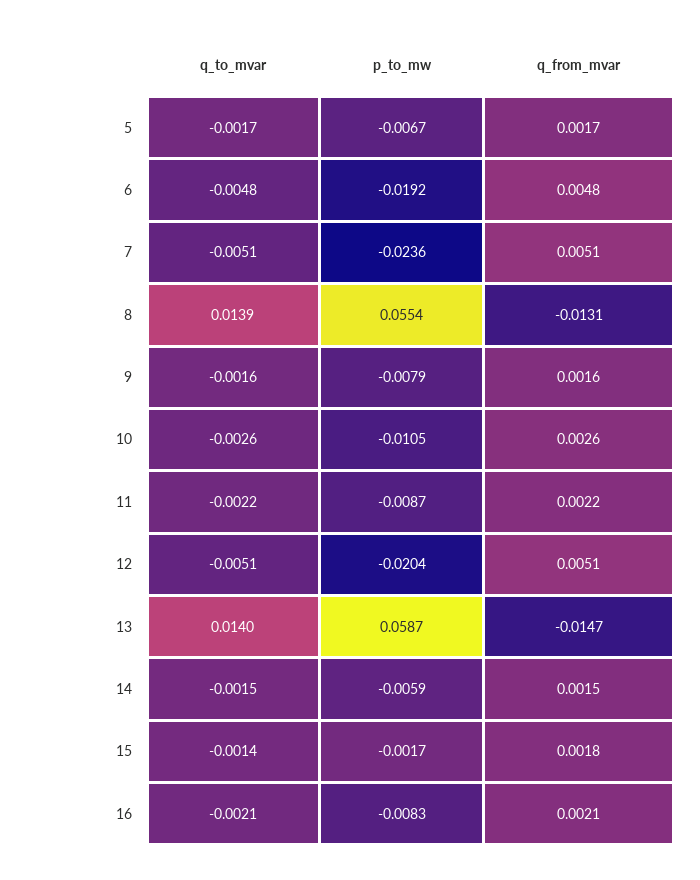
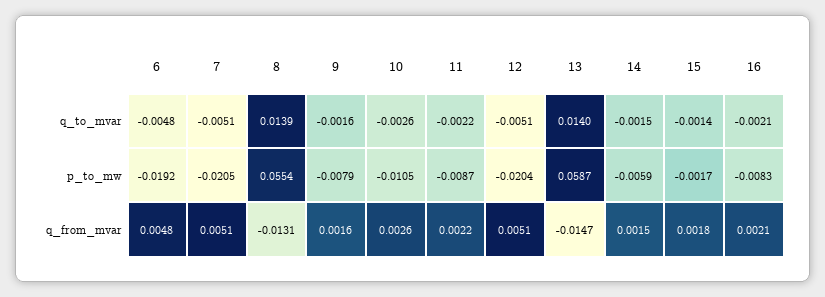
q_to_mvar, 5: -0.0017 -> none
p_to_mw, 5: -0.0067 -> none
q_from_mvar, 5: 0.0017 -> none
p_to_mw, 7: -0.0236 -> -0.0205

